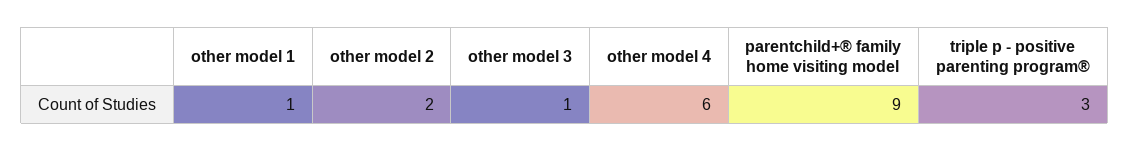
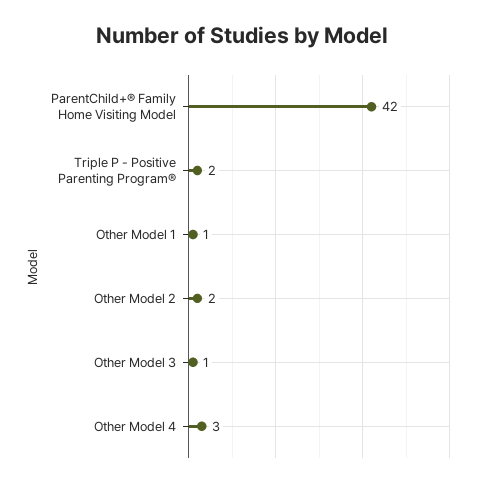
other model 4: 6 -> 3
parentchild+® family home visiting model: 9 -> 42
triple p - positive parenting program®: 3 -> 2

